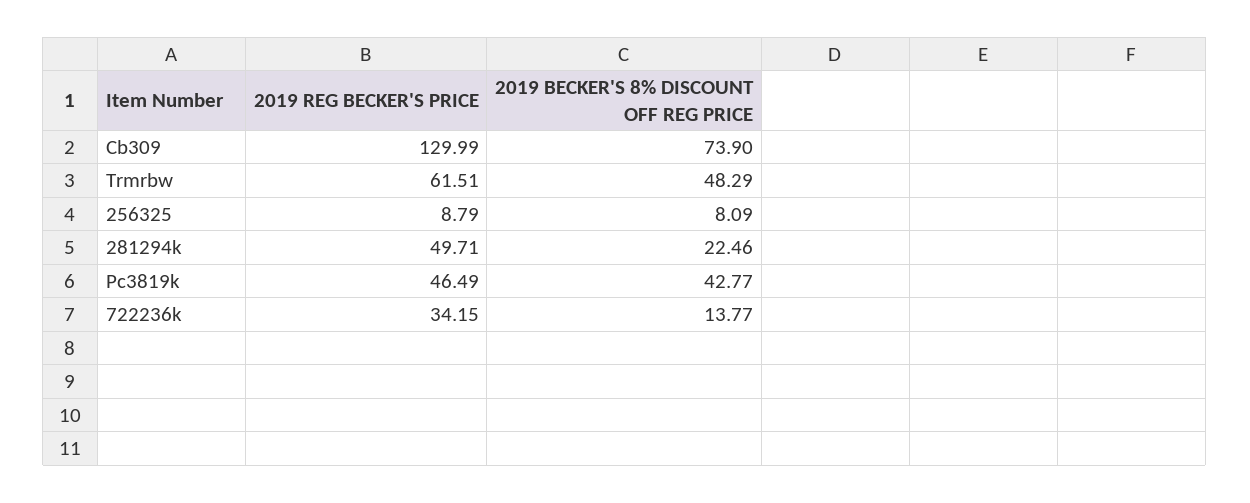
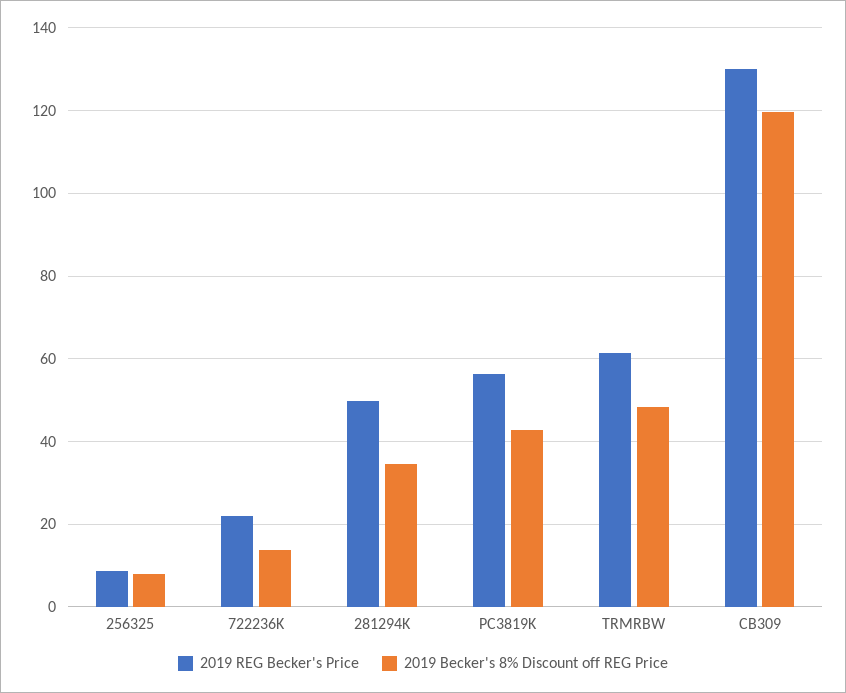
2019 BECKER'S 8% DISCOUNT OFF REG PRICE, Cb309: 73.9 -> 120
2019 BECKER'S 8% DISCOUNT OFF REG PRICE, 281294k: 22.46 -> 34
2019 REG BECKER'S PRICE, Pc3819k: 46.49 -> 56
2019 REG BECKER'S PRICE, 722236k: 34.15 -> 22

